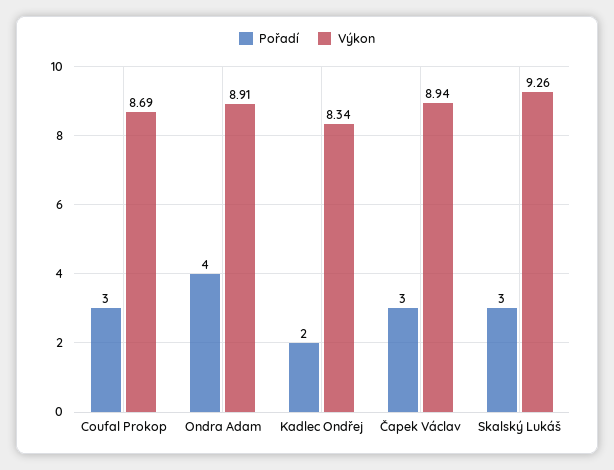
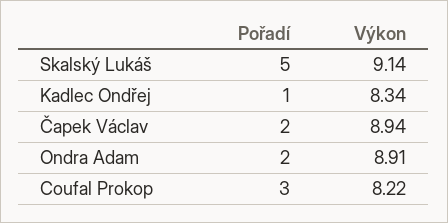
Výkon, Coufal Prokop: 8.69 -> 8.22
Pořadí, Ondra Adam: 4 -> 2
Pořadí, Kadlec Ondřej: 2 -> 1
Pořadí, Čapek Václav: 3 -> 2
Pořadí, Skalský Lukáš: 3 -> 5
Výkon, Skalský Lukáš: 9.26 -> 9.14

